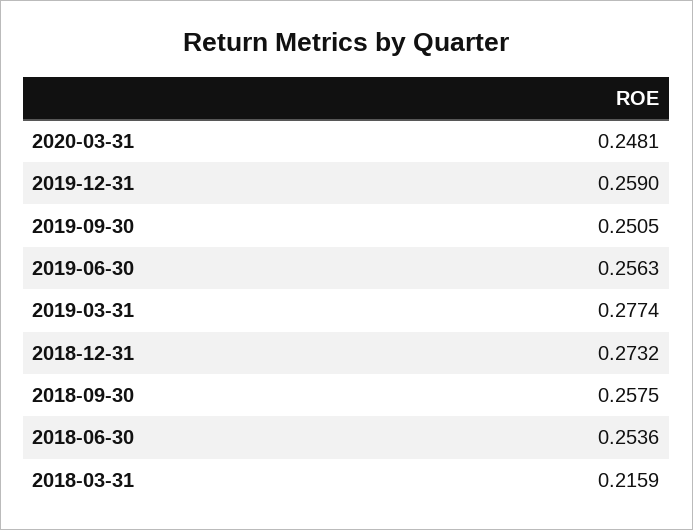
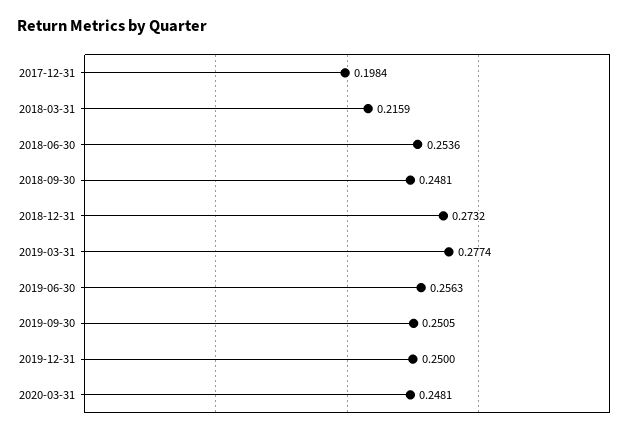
2019-12-31: 0.259 -> 0.25
2018-09-30: 0.2575 -> 0.2481
2017-12-31: none -> 0.1984

